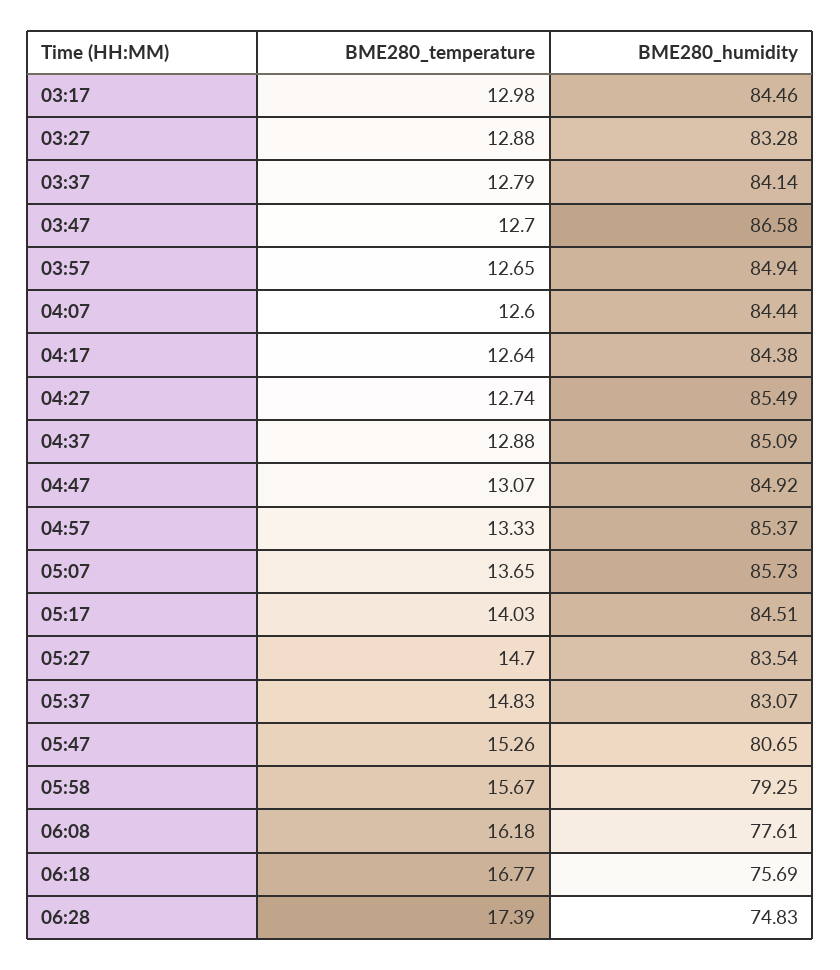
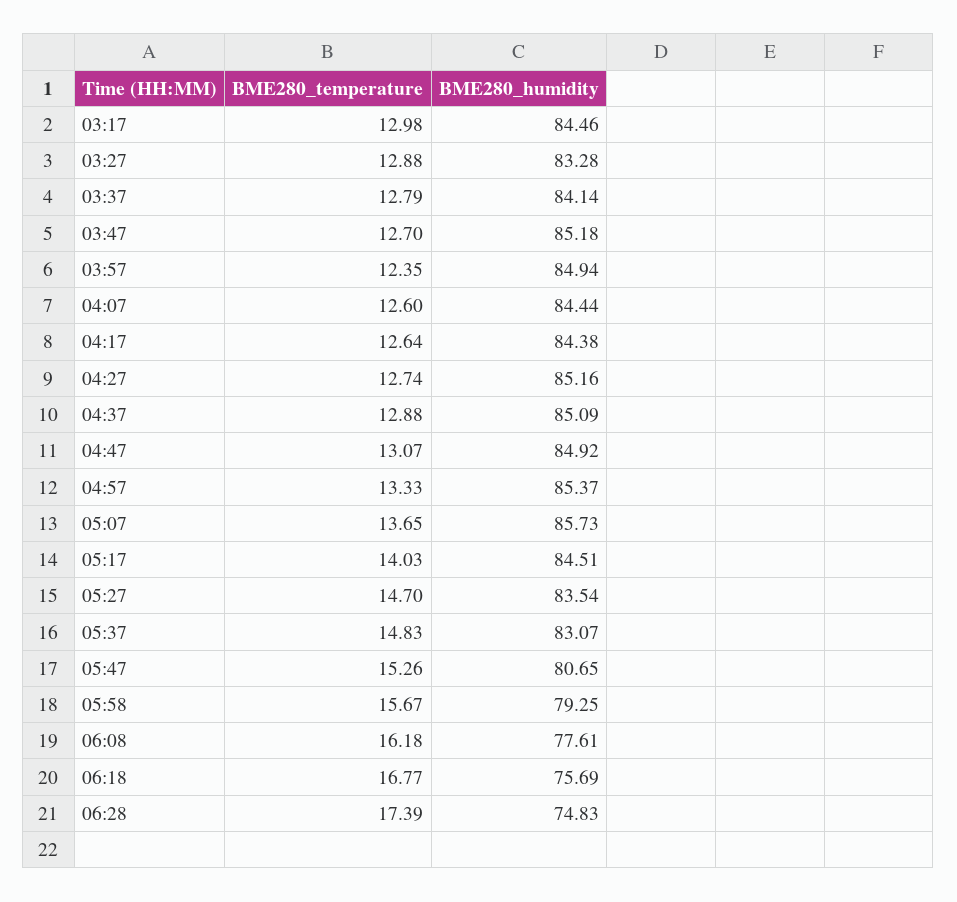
BME280_humidity, 03:47: 86.58 -> 85.18
BME280_temperature, 03:57: 12.65 -> 12.35
BME280_humidity, 04:27: 85.49 -> 85.16

